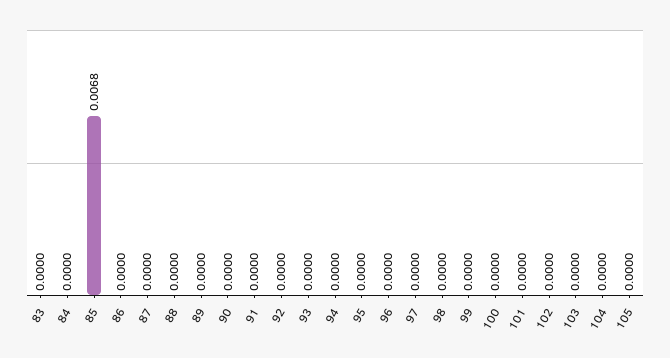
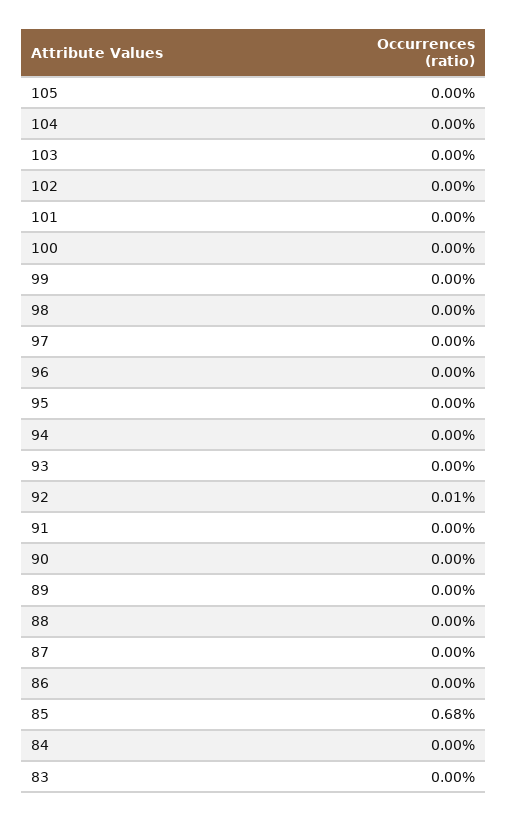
92: 0 -> 0.0001

